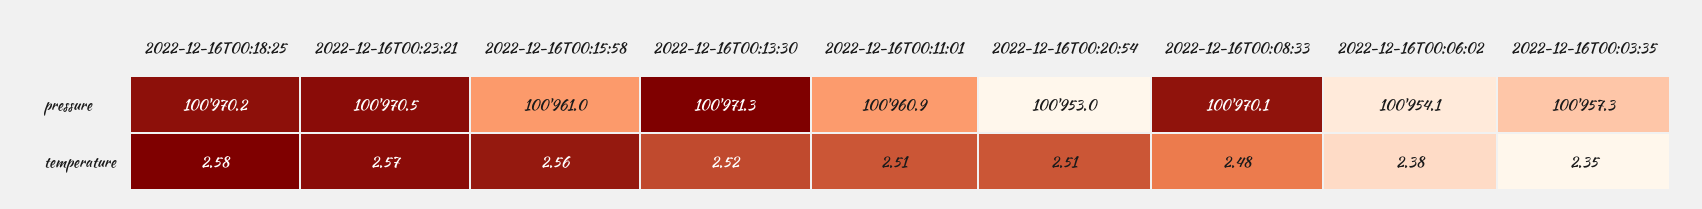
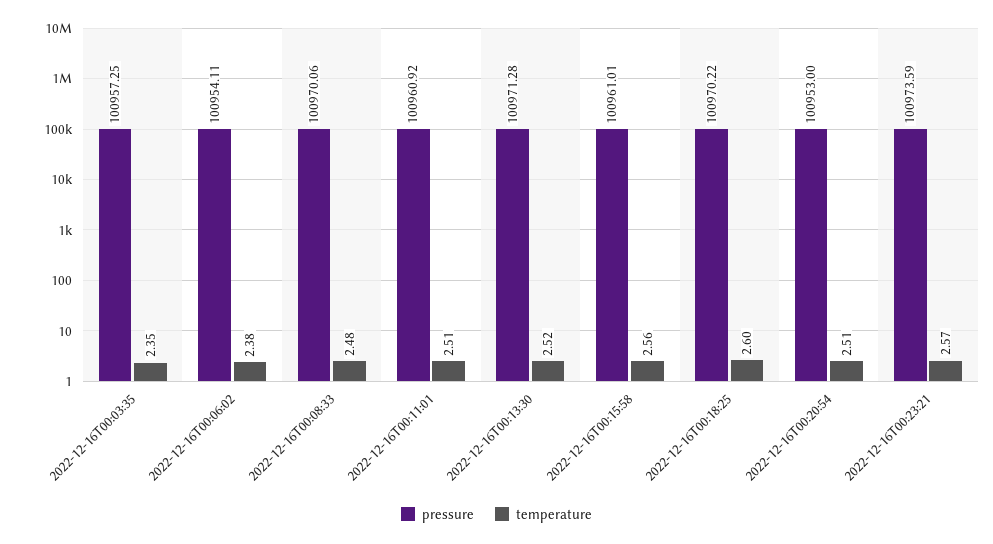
pressure, 2022-12-16T00:23:21: 100970.5 -> 100973.59
temperature, 2022-12-16T00:18:25: 2.58 -> 2.6

